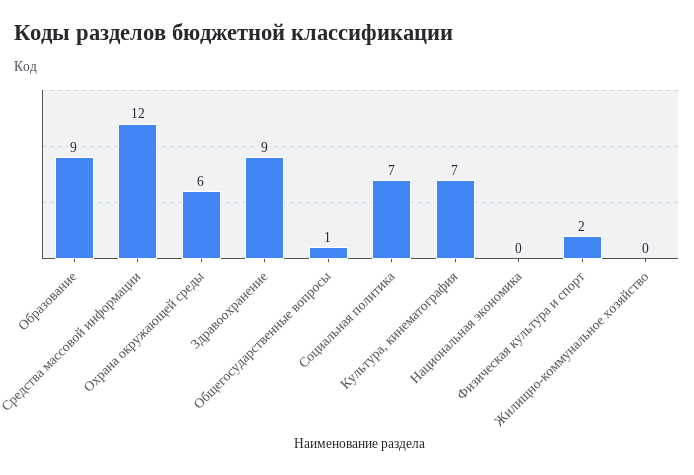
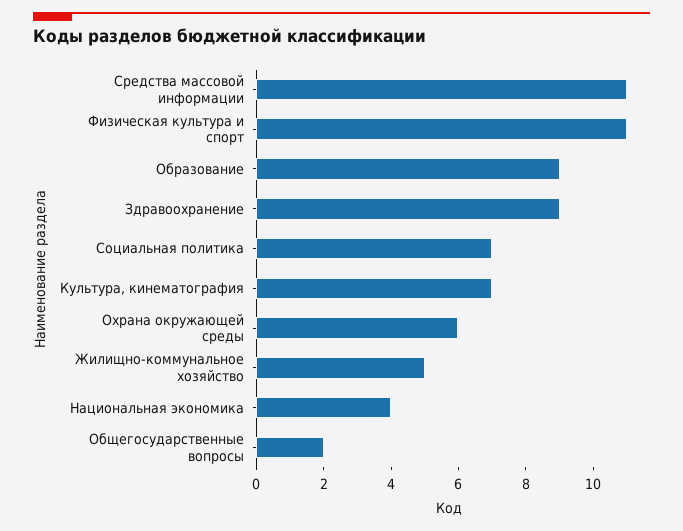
Средства массовой информации: 12 -> 11
Общегосударственные вопросы: 1 -> 2
Национальная экономика: 0 -> 4
Физическая культура и спорт: 2 -> 11
Жилищно-коммунальное хозяйство: 0 -> 5

